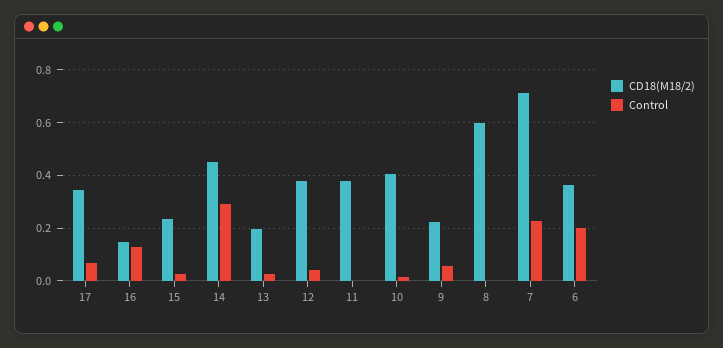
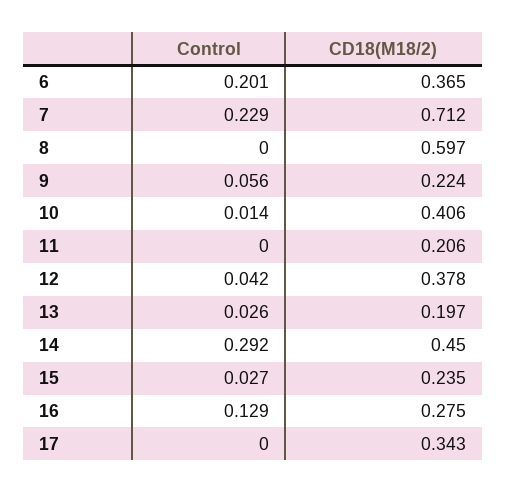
Control, 17: 0.075 -> 0
CD18(M18/2), 16: 0.15 -> 0.275
CD18(M18/2), 11: 0.375 -> 0.206

